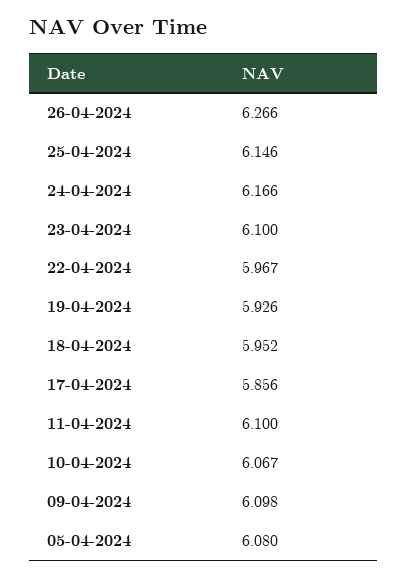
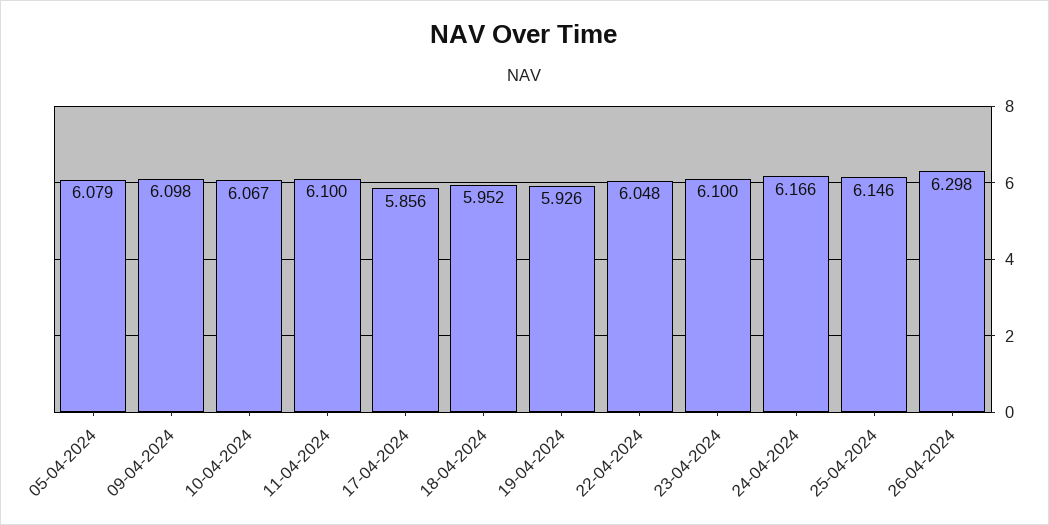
26-04-2024: 6.266 -> 6.298
22-04-2024: 5.967 -> 6.048
05-04-2024: 6.08 -> 6.079

